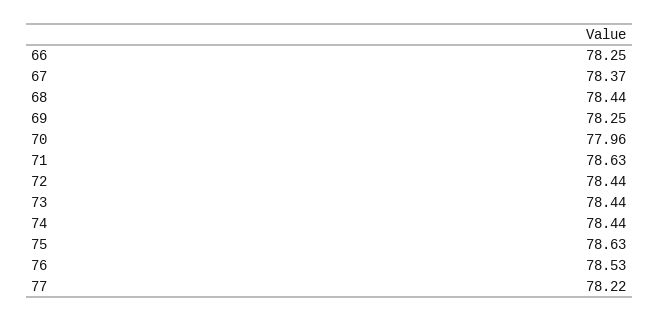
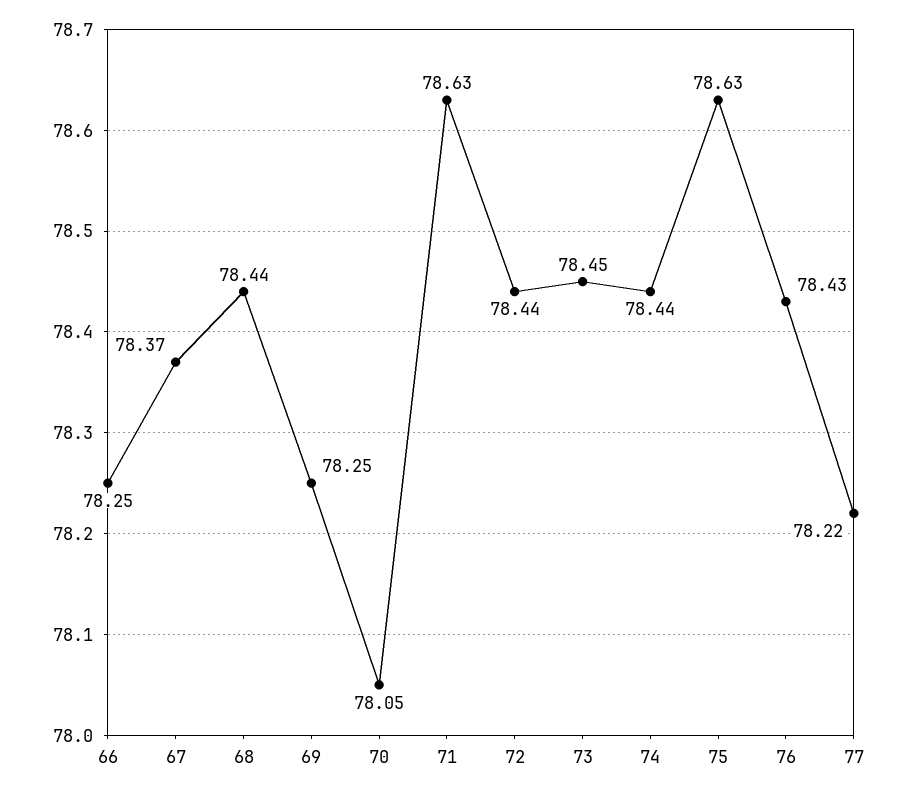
70: 77.96 -> 78.05
73: 78.44 -> 78.45
76: 78.53 -> 78.43

